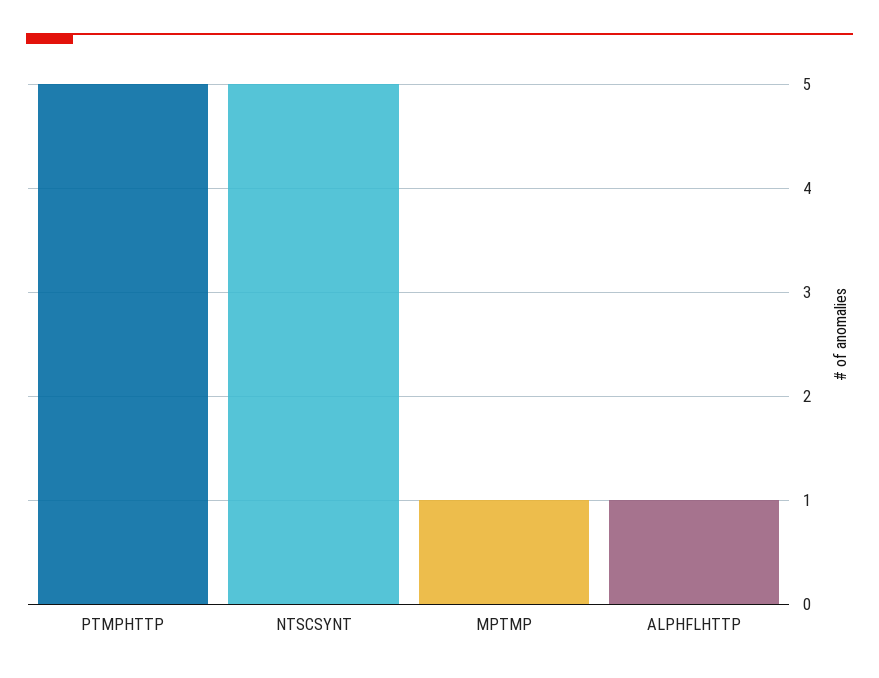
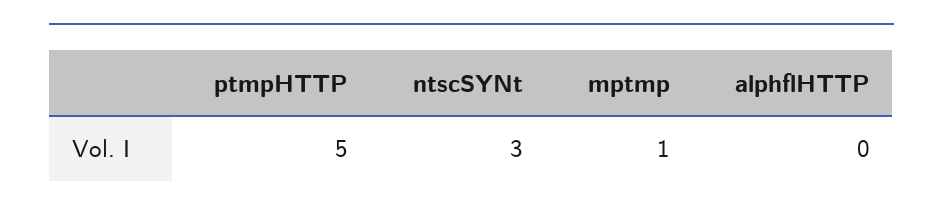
NTSCSYNT: 5 -> 3
ALPHFLHTTP: 1 -> 0

